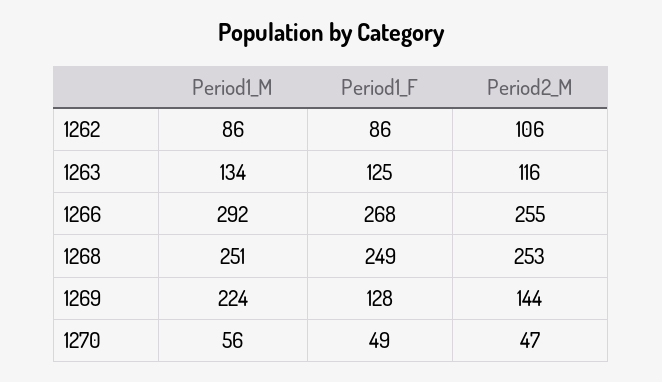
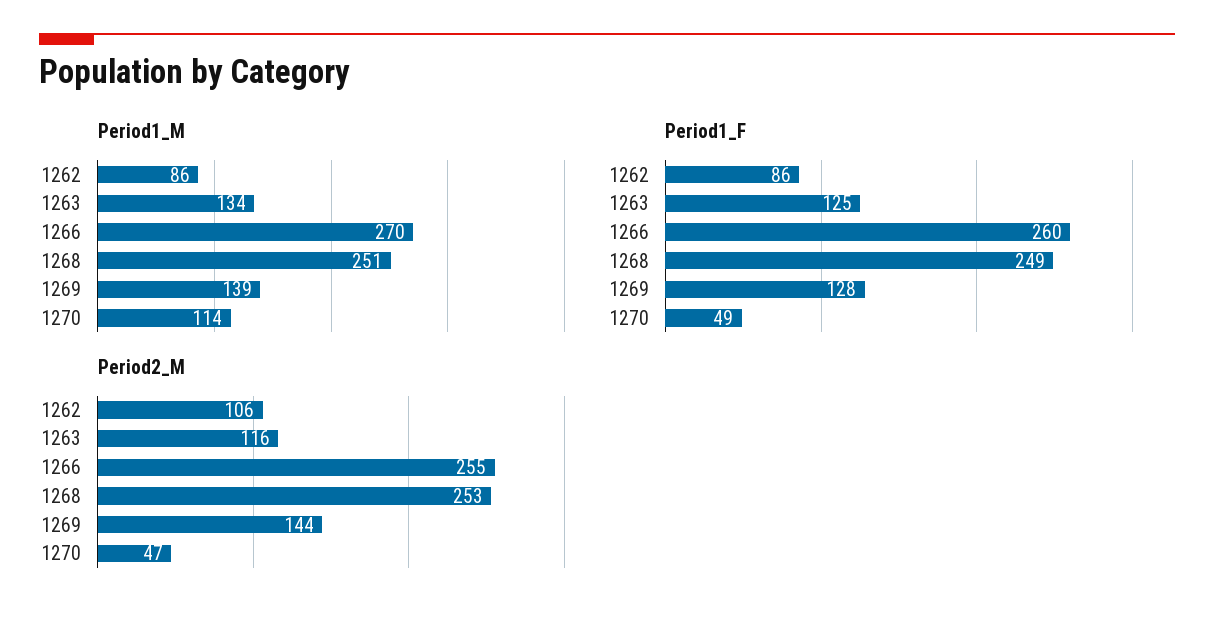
Period1_M, 1266: 292 -> 270
Period1_F, 1266: 268 -> 260
Period1_M, 1269: 224 -> 139
Period1_M, 1270: 56 -> 114

